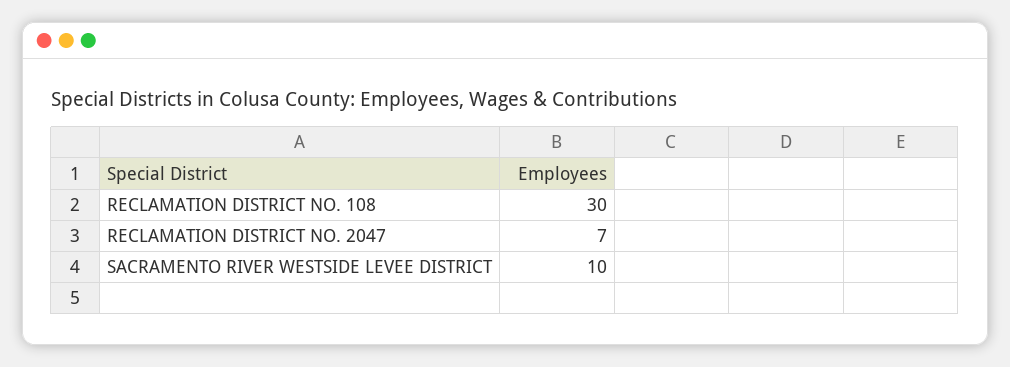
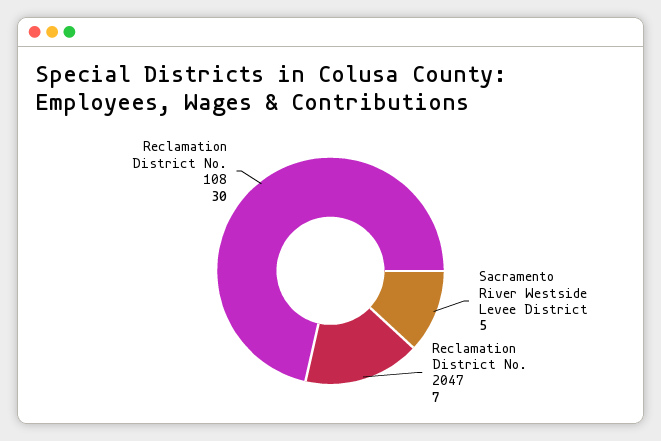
SACRAMENTO RIVER WESTSIDE LEVEE DISTRICT: 10 -> 5

